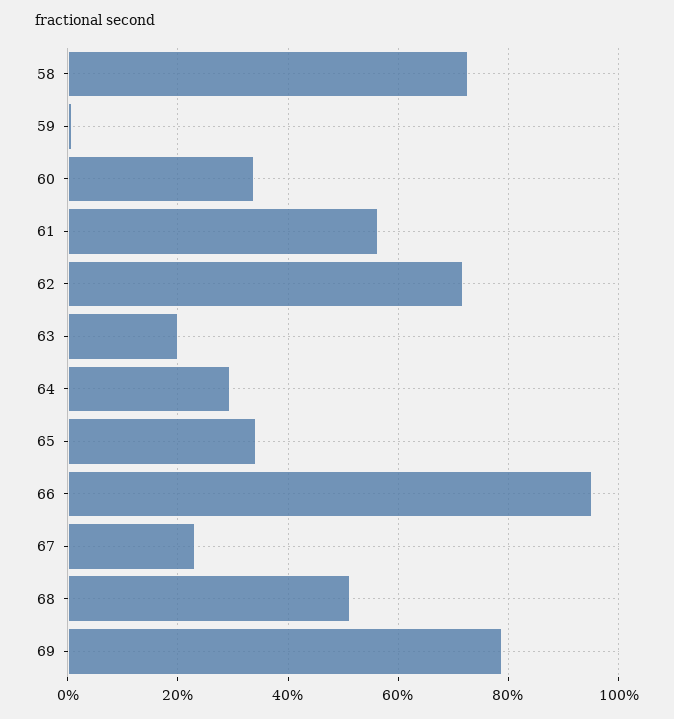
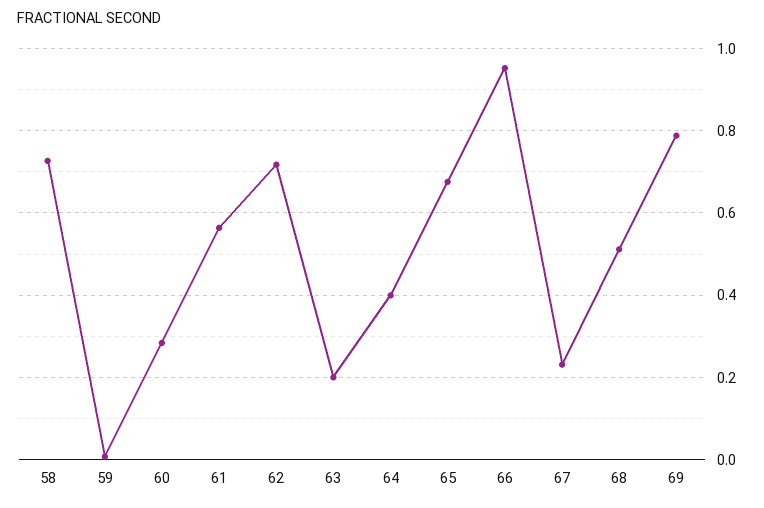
60: 0.34 -> 0.28
64: 0.3 -> 0.4
65: 0.34 -> 0.68

